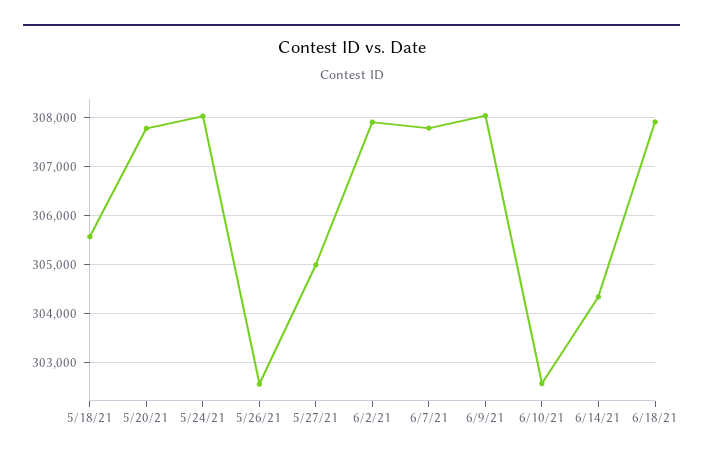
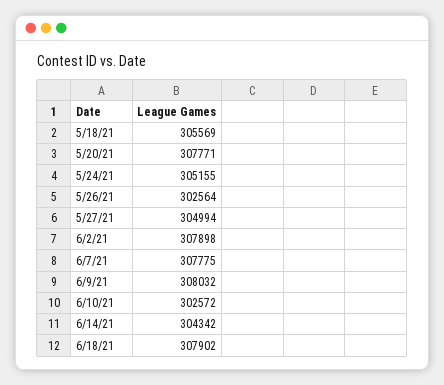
5/24/21: 308000 -> 305155

